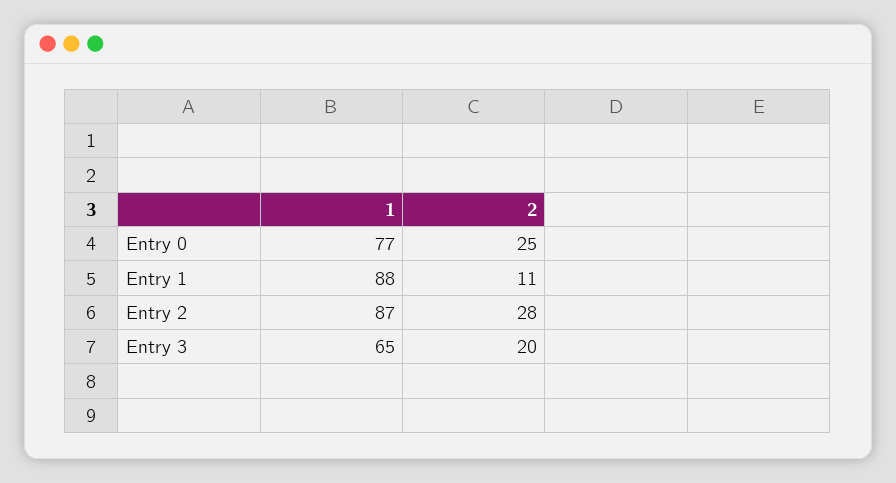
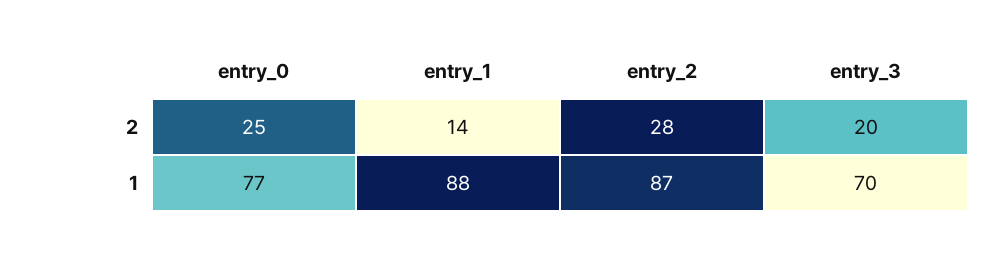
2, Entry 1: 11 -> 14
1, Entry 3: 65 -> 70

